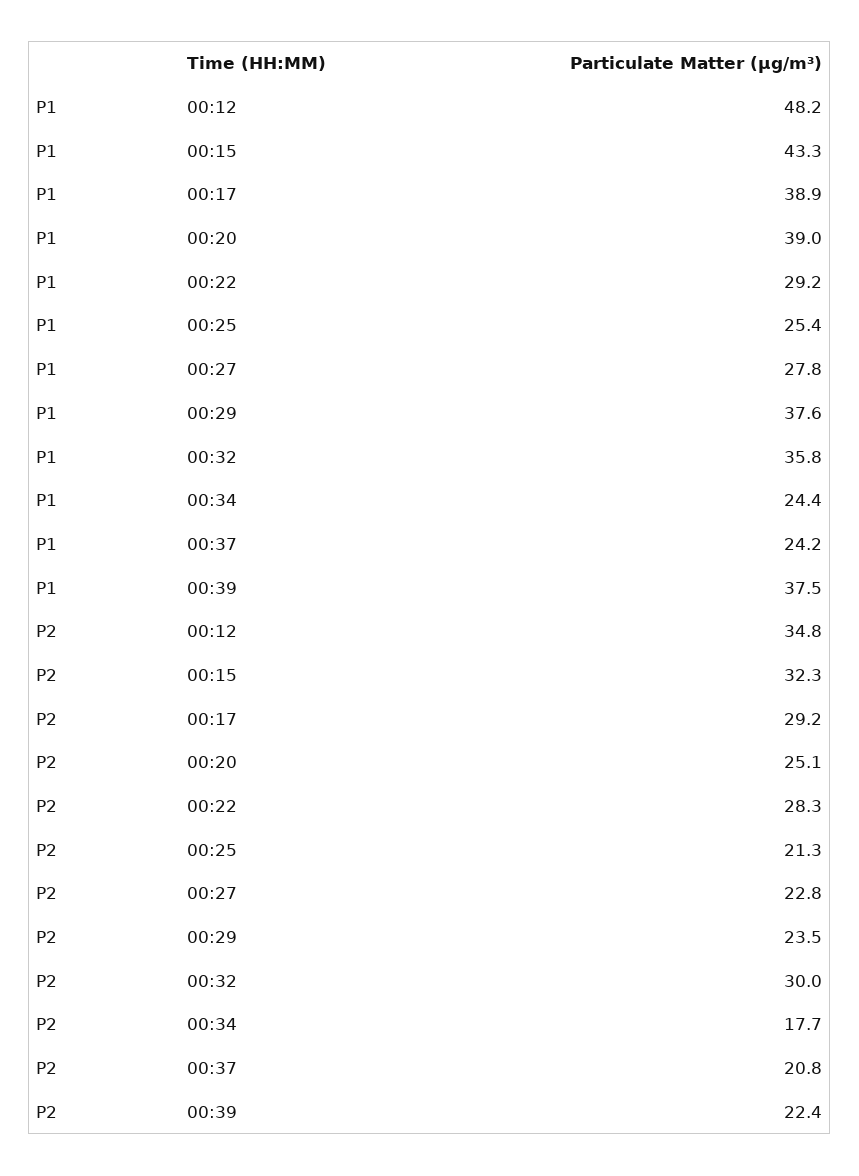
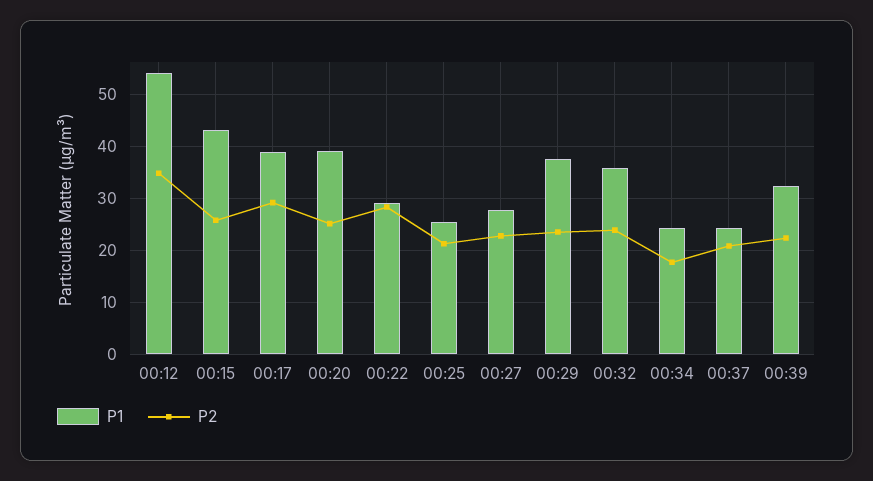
P1, 00:12: 48.2 -> 54
P1, 00:39: 37.5 -> 32
P2, 00:15: 32.3 -> 26
P2, 00:32: 30 -> 24

